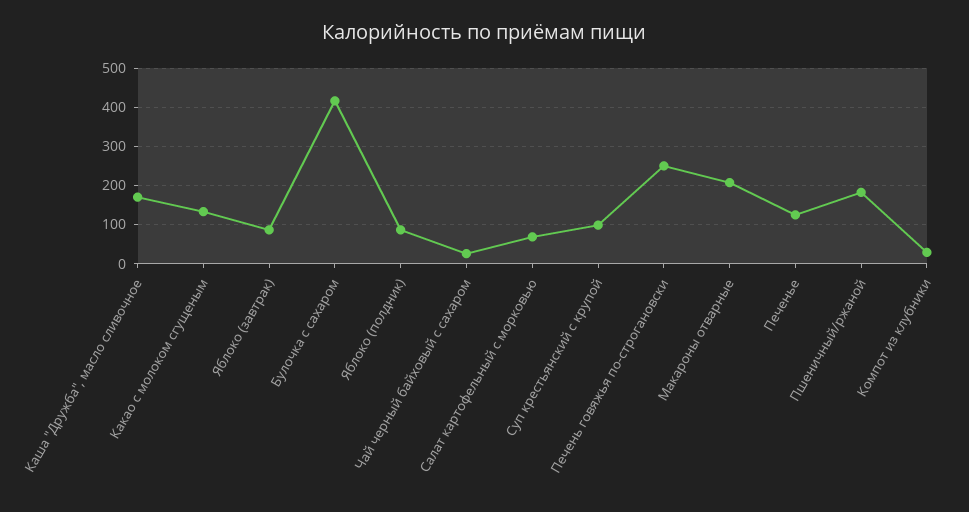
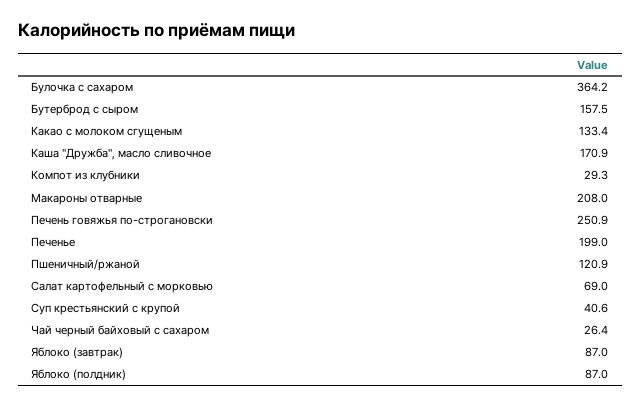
Булочка с сахаром: 420 -> 364.2
Суп крестьянский с крупой: 100 -> 40.6
Печенье: 120 -> 199
Пшеничный/ржаной: 180 -> 120.9
Бутерброд с сыром: none -> 157.5

